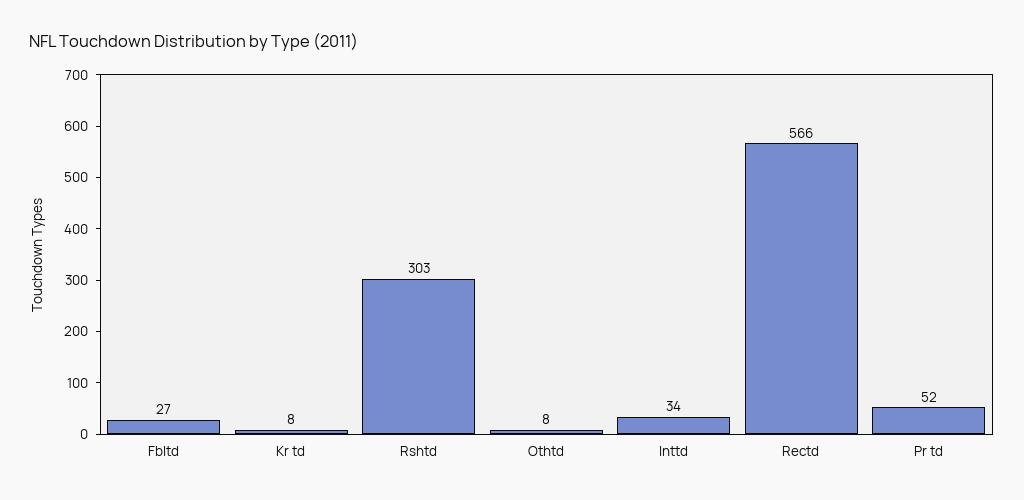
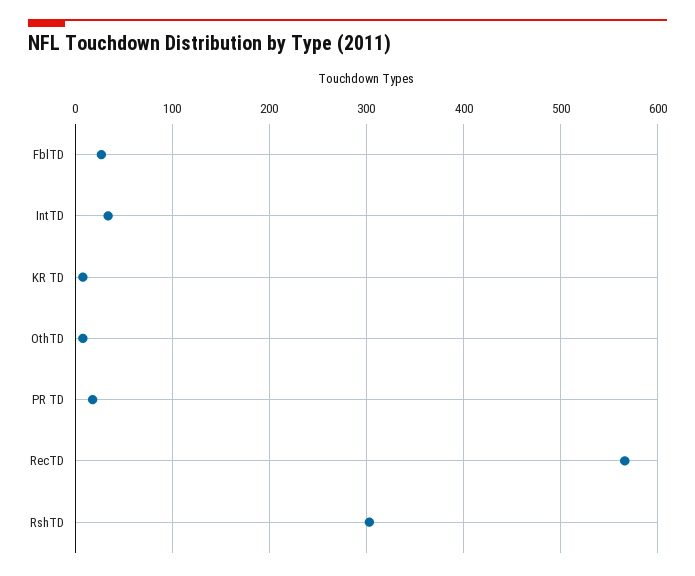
Pr td: 52 -> 20

